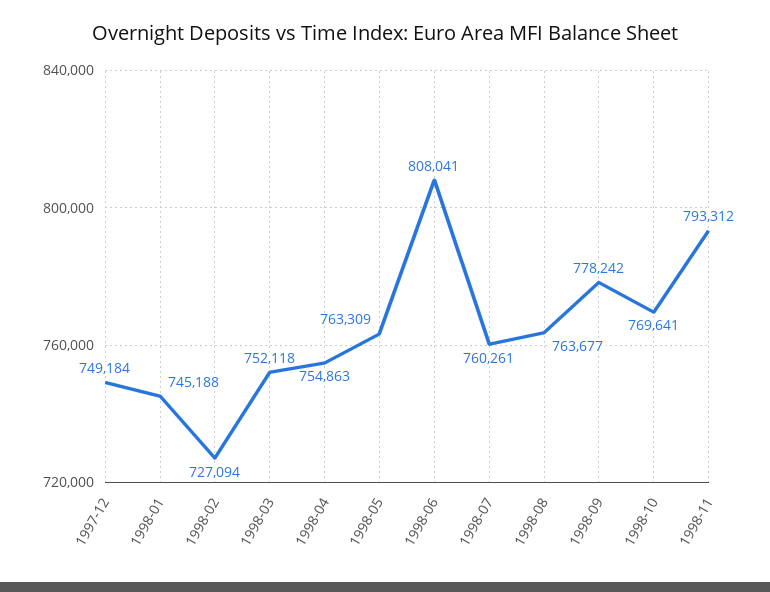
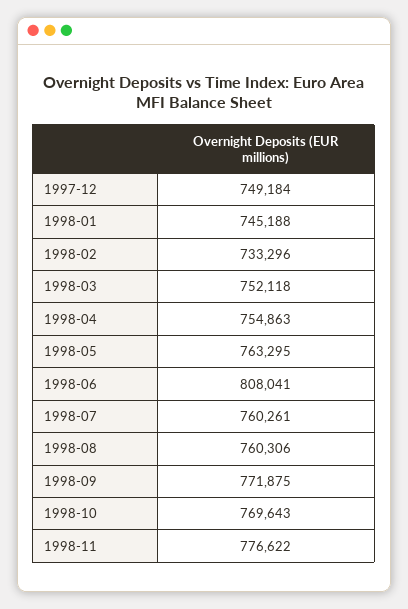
1998-02: 727094 -> 733296
1998-05: 763309 -> 763295
1998-08: 763677 -> 760306
1998-09: 778242 -> 771875
1998-10: 769641 -> 769643
1998-11: 793312 -> 776622

